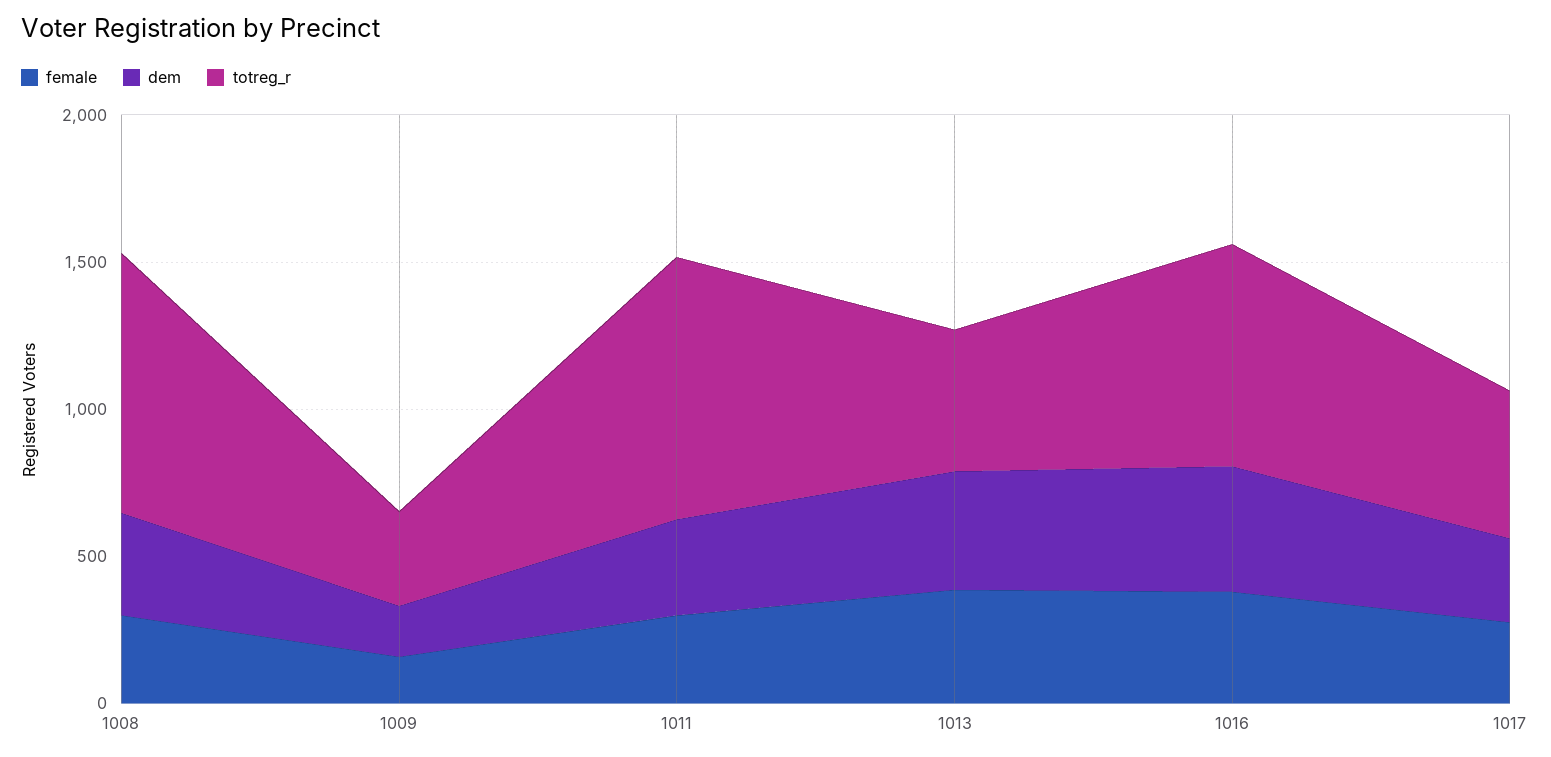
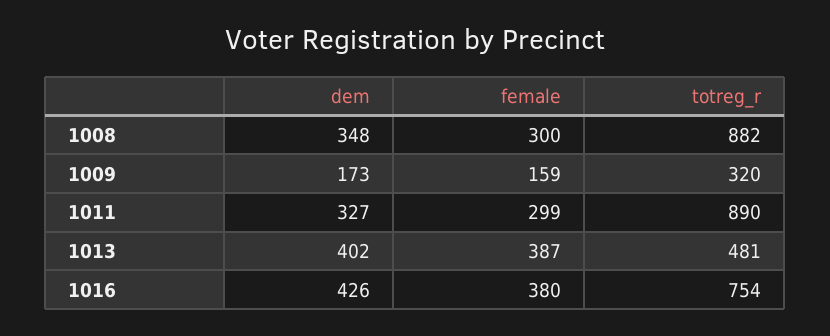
female, 1017: 300 -> none
dem, 1017: 300 -> none
totreg_r, 1017: 500 -> none

